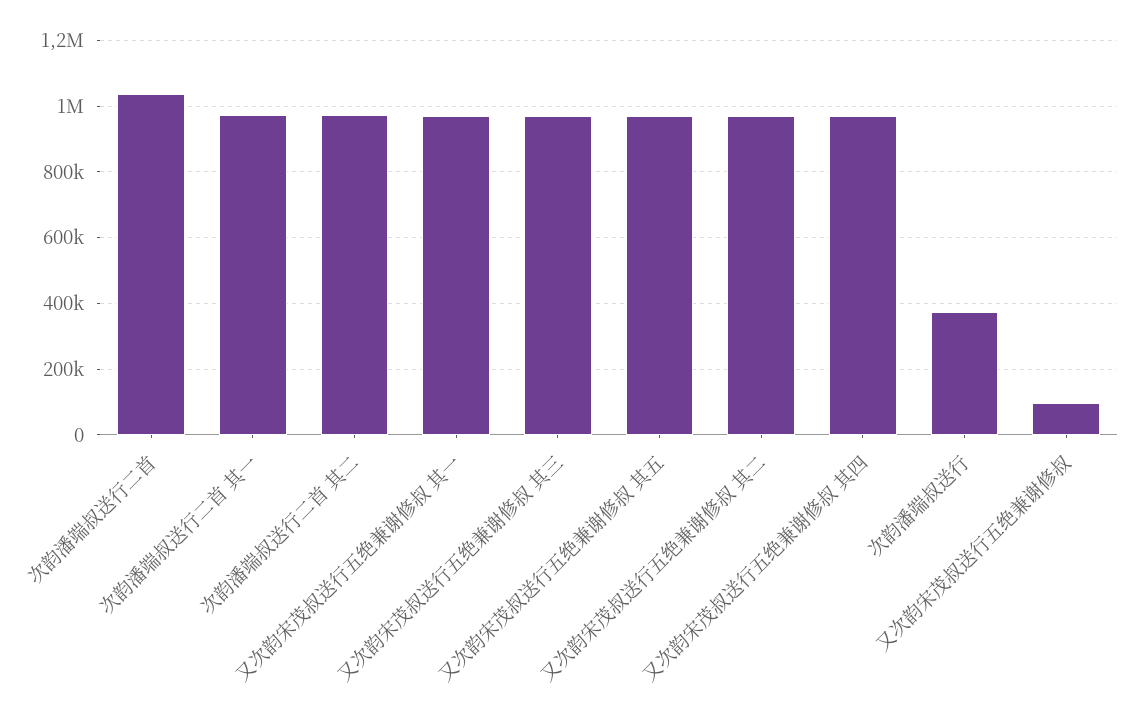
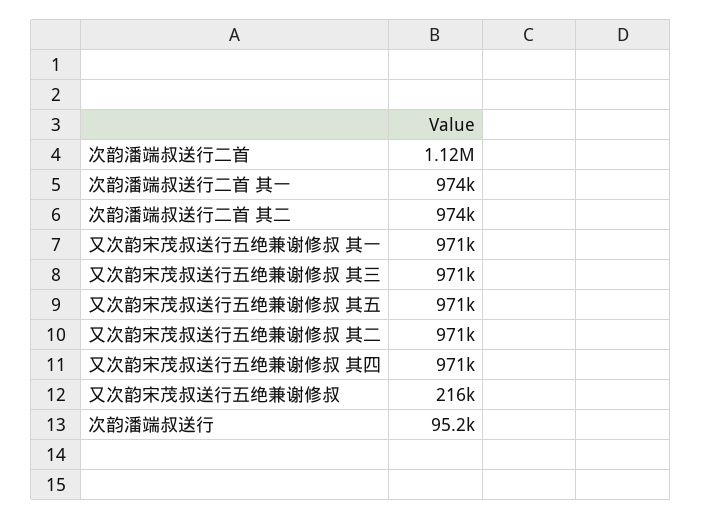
次韵潘端叔送行二首: 1040000 -> 1120000
次韵潘端叔送行: 380000 -> 95200
又次韵宋茂叔送行五绝兼谢修叔: 100000 -> 216000

